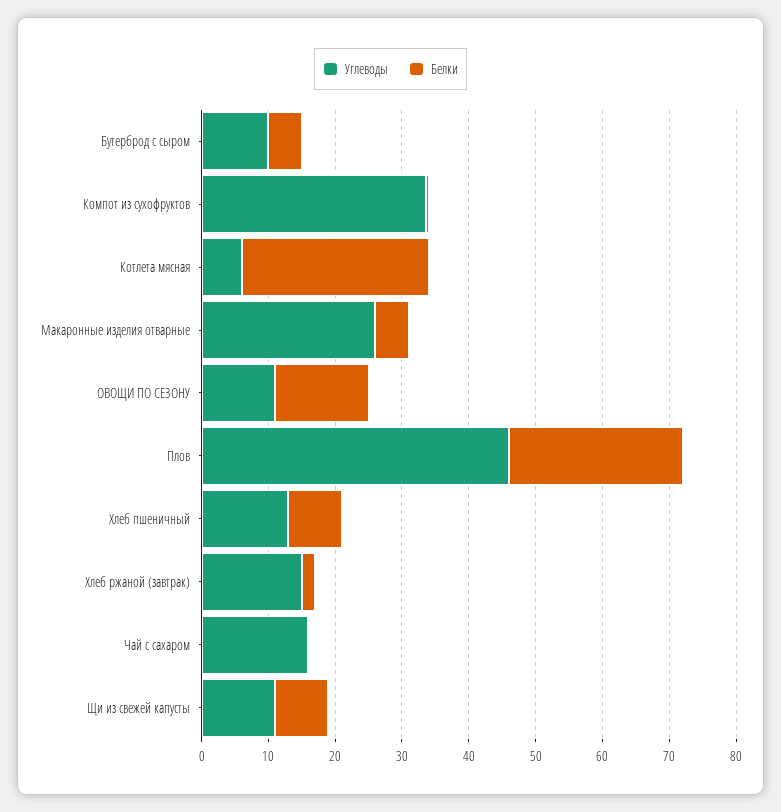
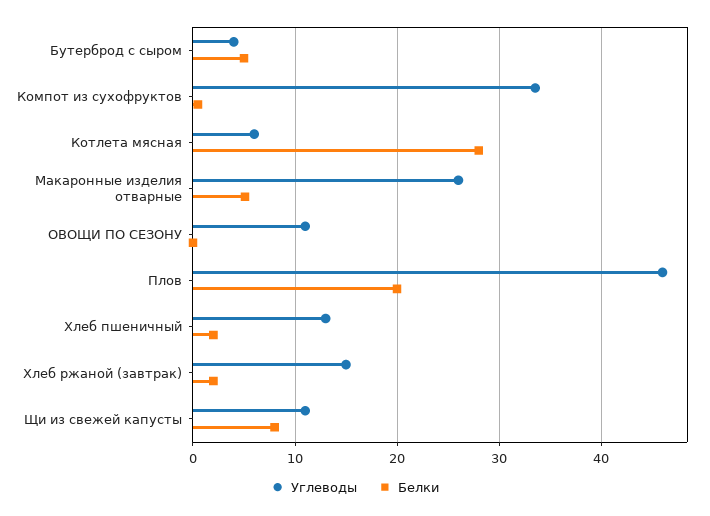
Углеводы, Бутерброд с сыром: 10 -> 4
Белки, ОВОЩИ ПО СЕЗОНУ: 14 -> 0
Белки, Плов: 26 -> 20
Белки, Хлеб пшеничный: 8 -> 2
Углеводы, Чай с сахаром: 16 -> none
Белки, Чай с сахаром: 0 -> none

